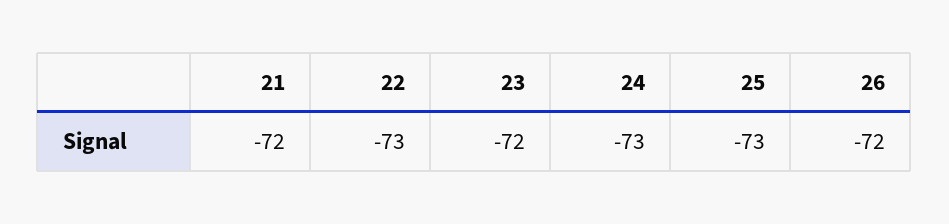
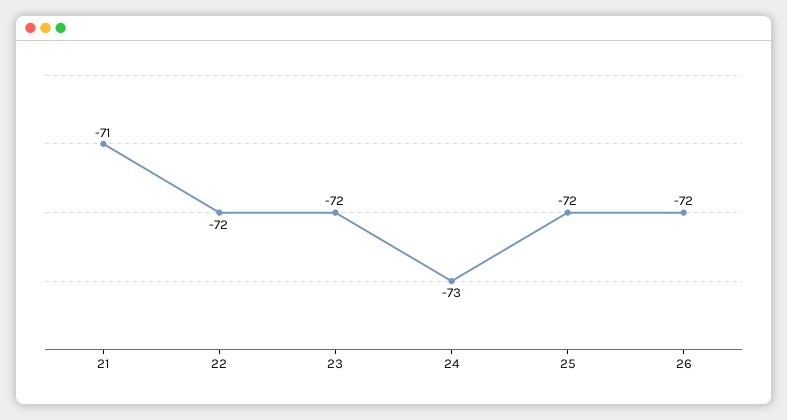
21: -72 -> -71
22: -73 -> -72
25: -73 -> -72

